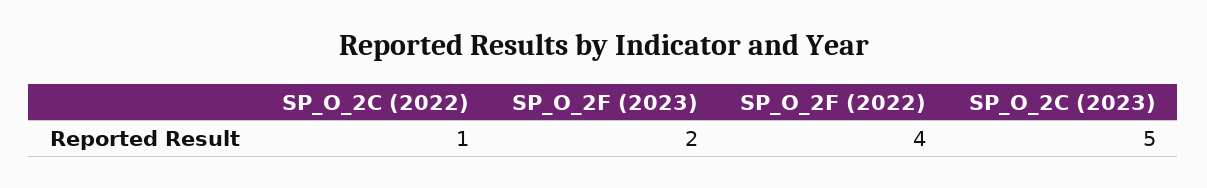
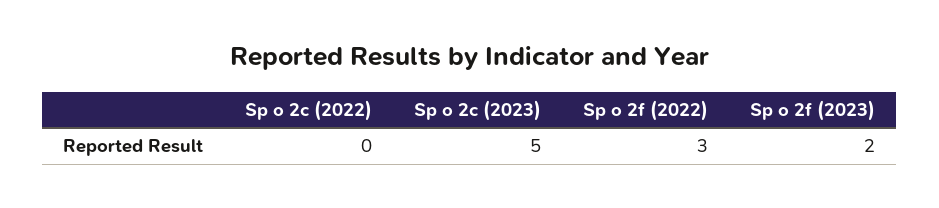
SP_O_2C (2022): 1 -> 0
SP_O_2F (2022): 4 -> 3

